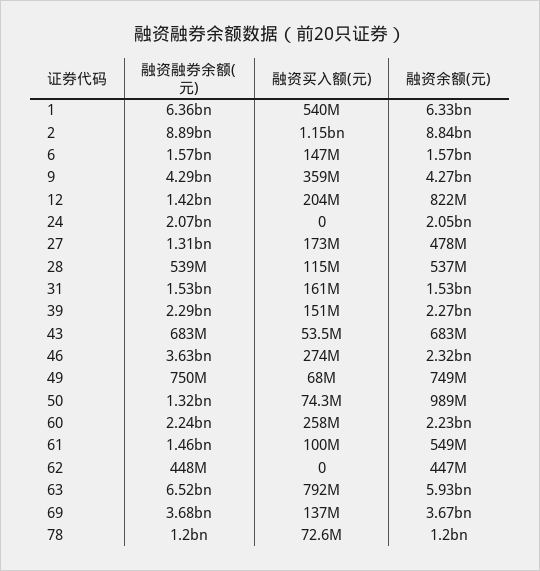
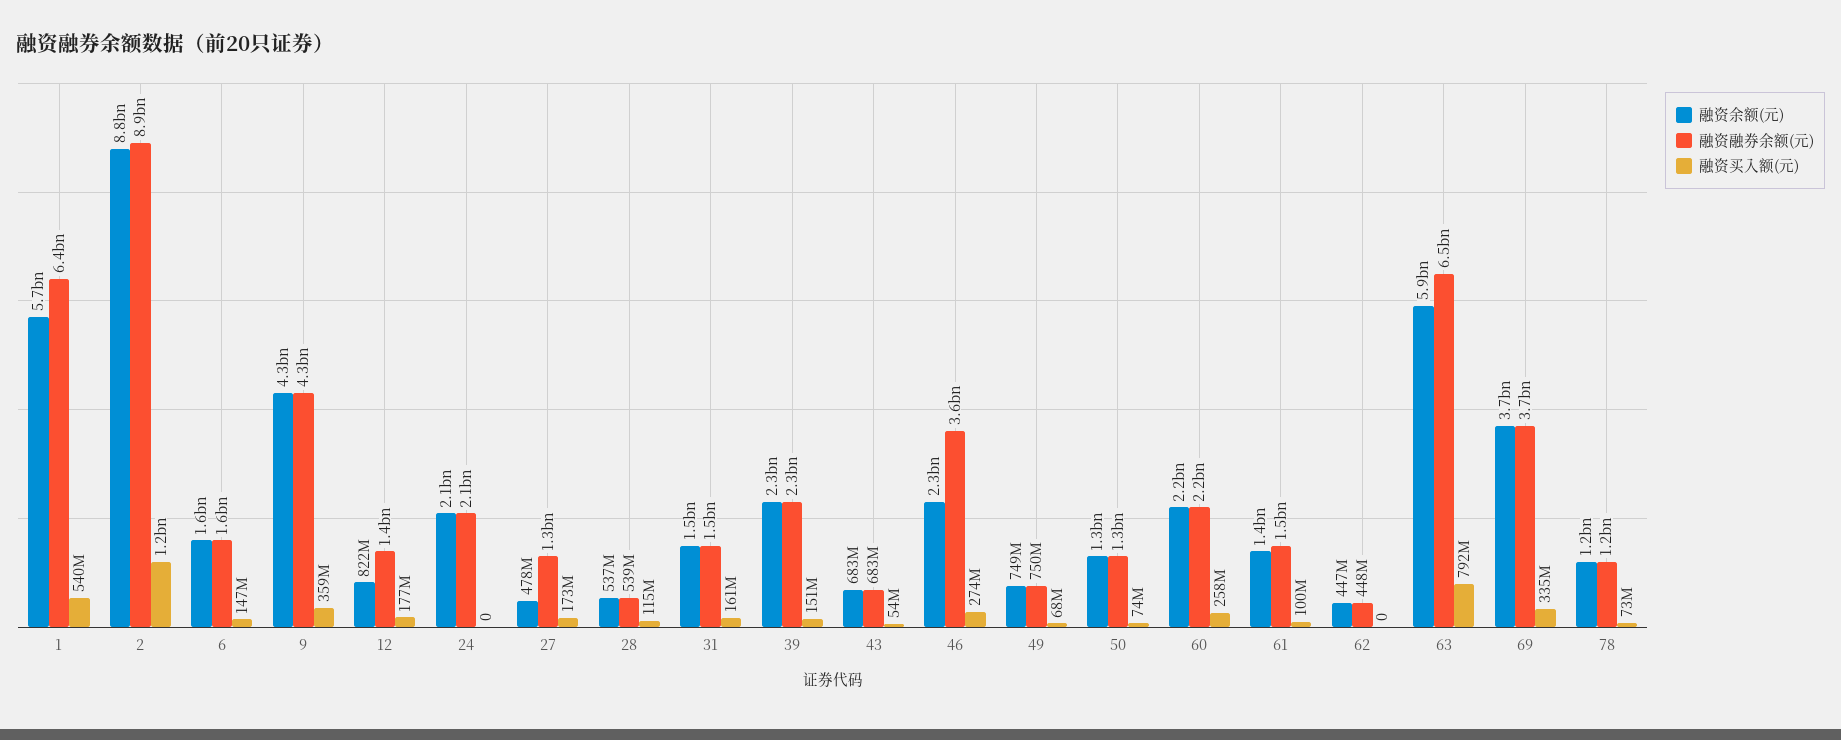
融资余额(元), 1: 6330000000 -> 5700000000
融资买入额(元), 12: 204000000 -> 177000000
融资余额(元), 50: 989000000 -> 1300000000
融资余额(元), 61: 549000000 -> 1400000000
融资买入额(元), 69: 137000000 -> 335000000

